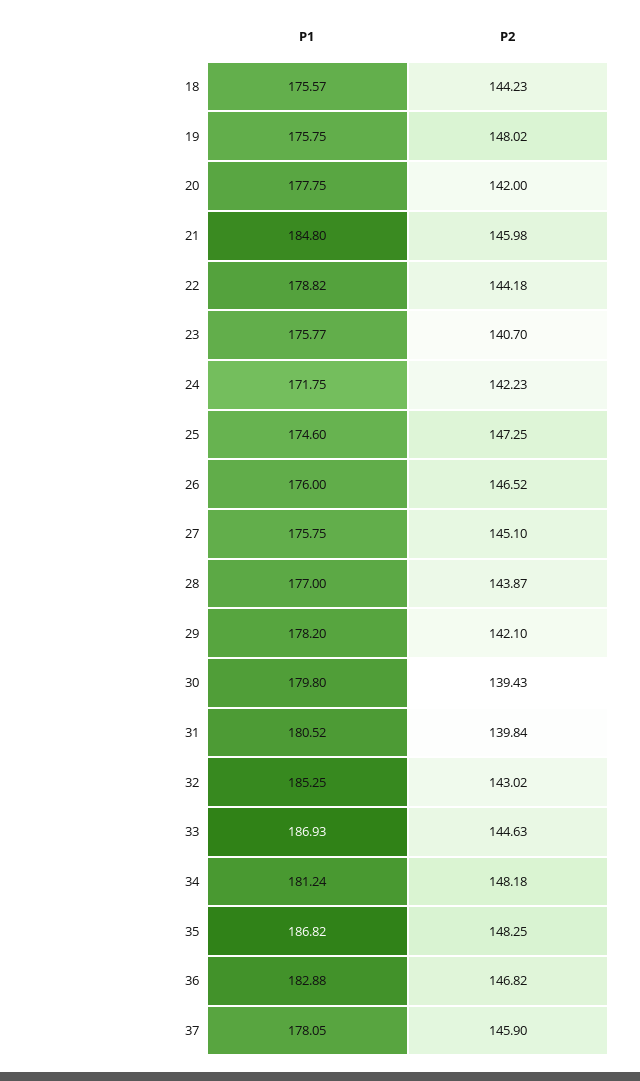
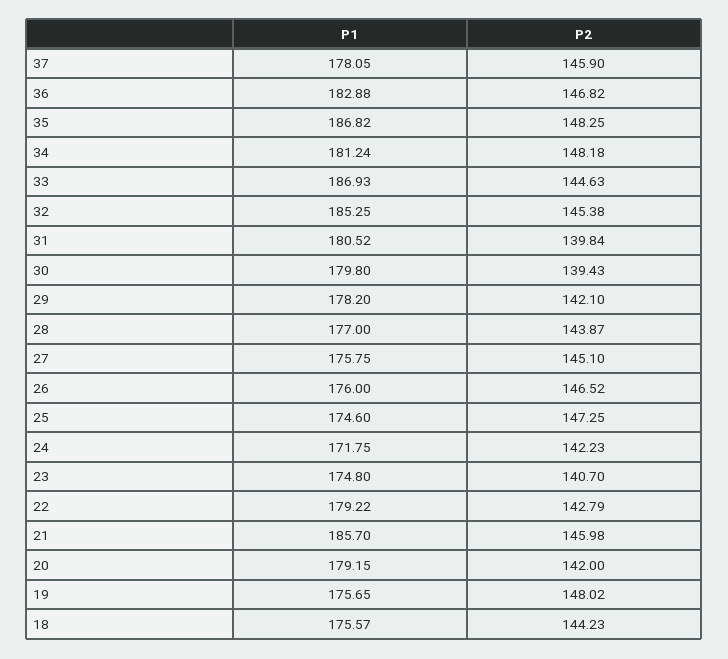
P1, 19: 175.75 -> 175.65
P1, 20: 177.75 -> 179.15
P1, 21: 184.8 -> 185.7
P1, 22: 178.82 -> 179.22
P2, 22: 144.18 -> 142.79
P1, 23: 175.77 -> 174.8
P2, 32: 143.02 -> 145.38

